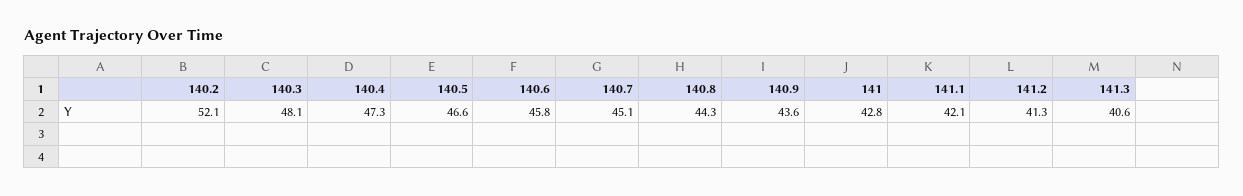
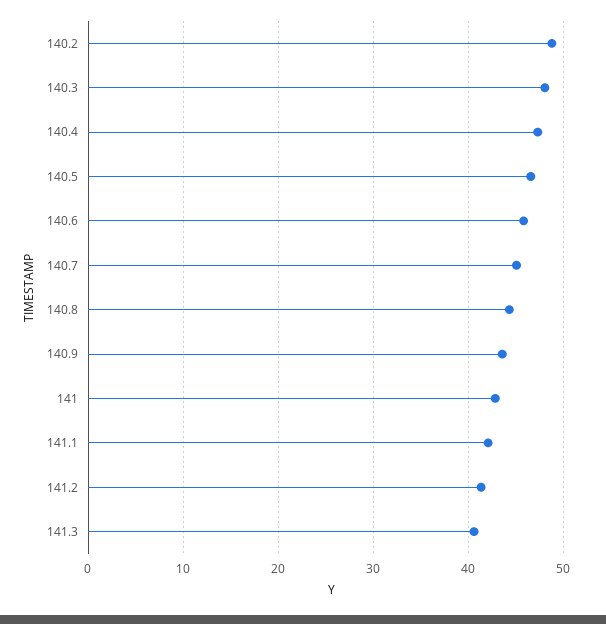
140.2: 52.1 -> 49

